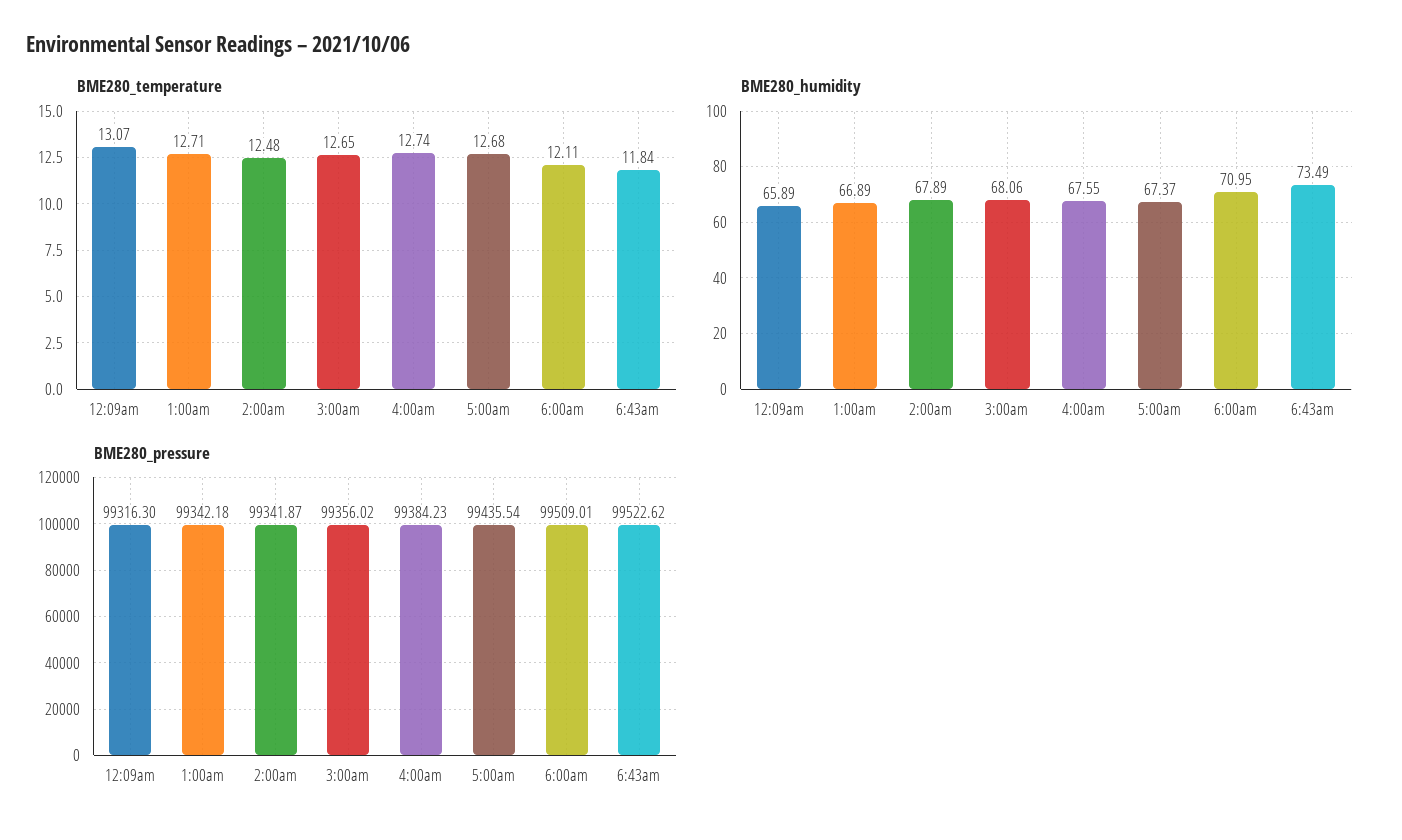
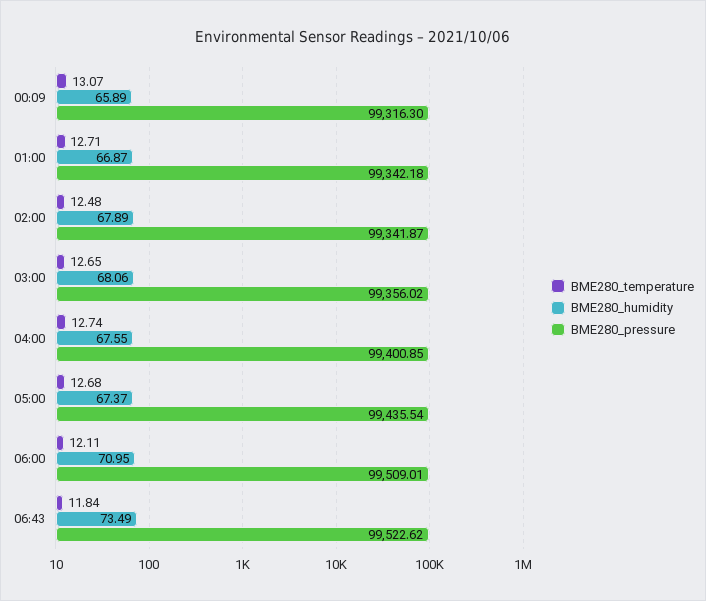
BME280_humidity, 1:00am: 66.89 -> 66.87
BME280_pressure, 4:00am: 99384.23 -> 99400.85

